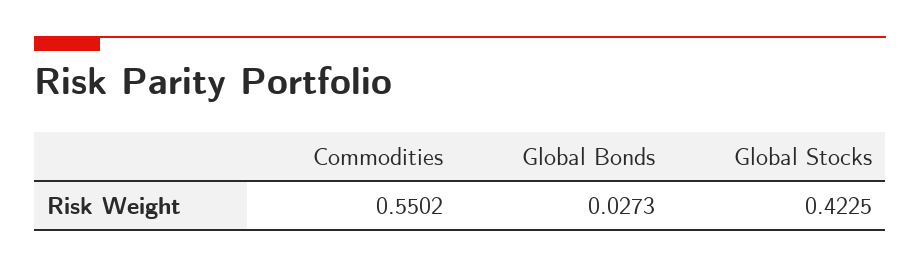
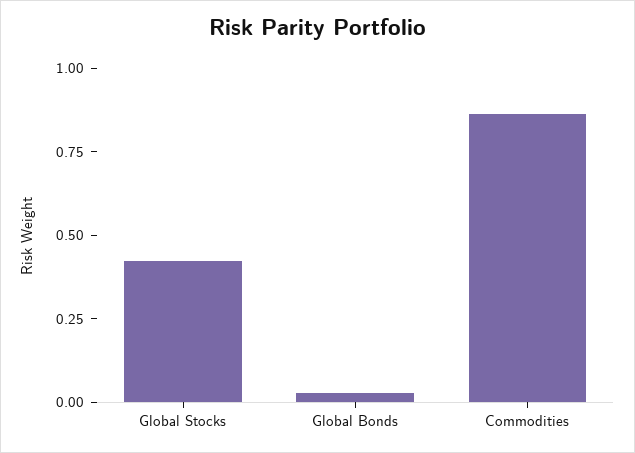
Commodities: 0.5502 -> 0.85

